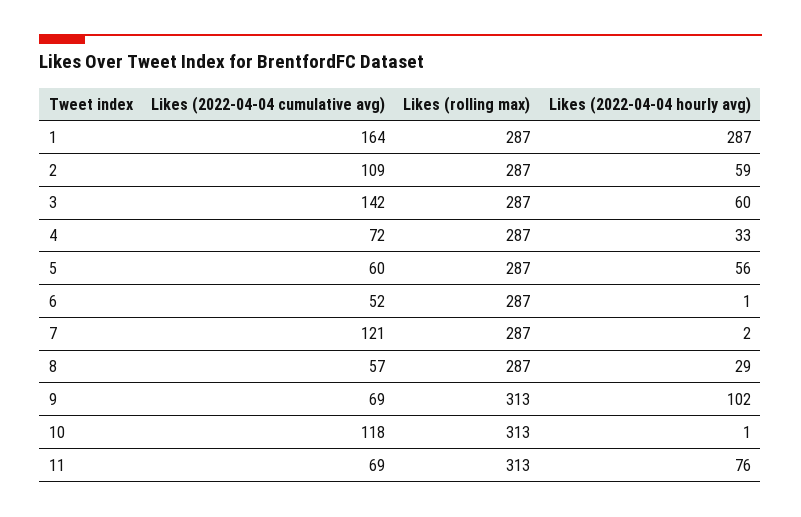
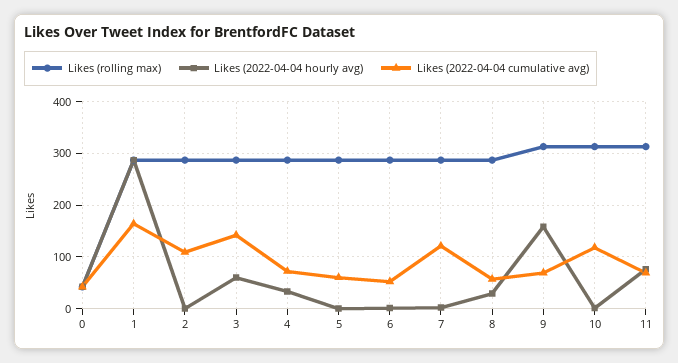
Likes (2022-04-04 hourly avg), 2: 59 -> 0
Likes (2022-04-04 hourly avg), 5: 56 -> 0
Likes (2022-04-04 hourly avg), 9: 102 -> 160
Likes (rolling max), 0: none -> 40
Likes (2022-04-04 hourly avg), 0: none -> 40
Likes (2022-04-04 cumulative avg), 0: none -> 40

